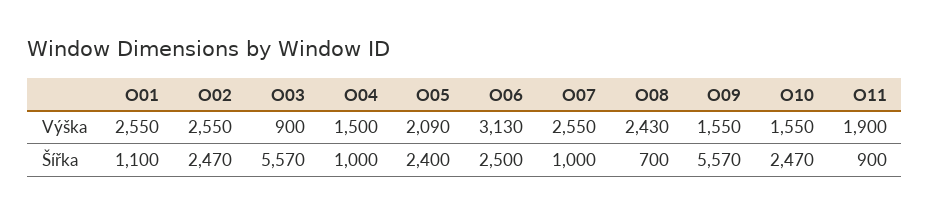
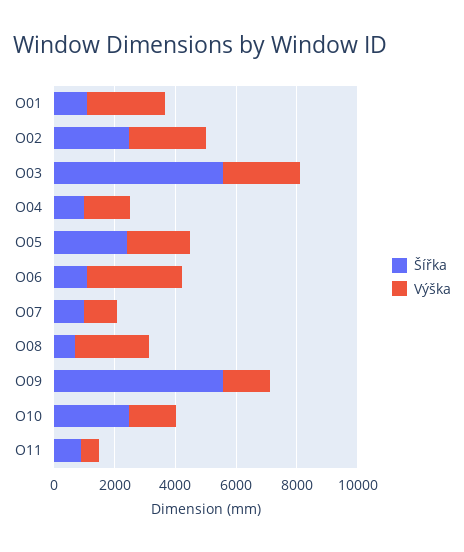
Výška, O03: 900 -> 2500
Výška, O07: 2550 -> 1000
Výška, O11: 1900 -> 500
Šířka, O06: 2500 -> 1000

